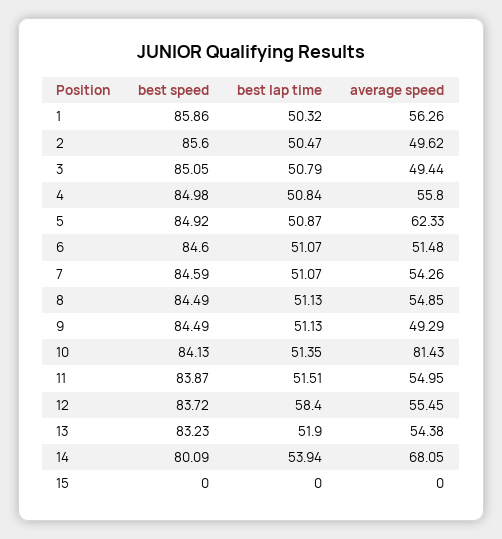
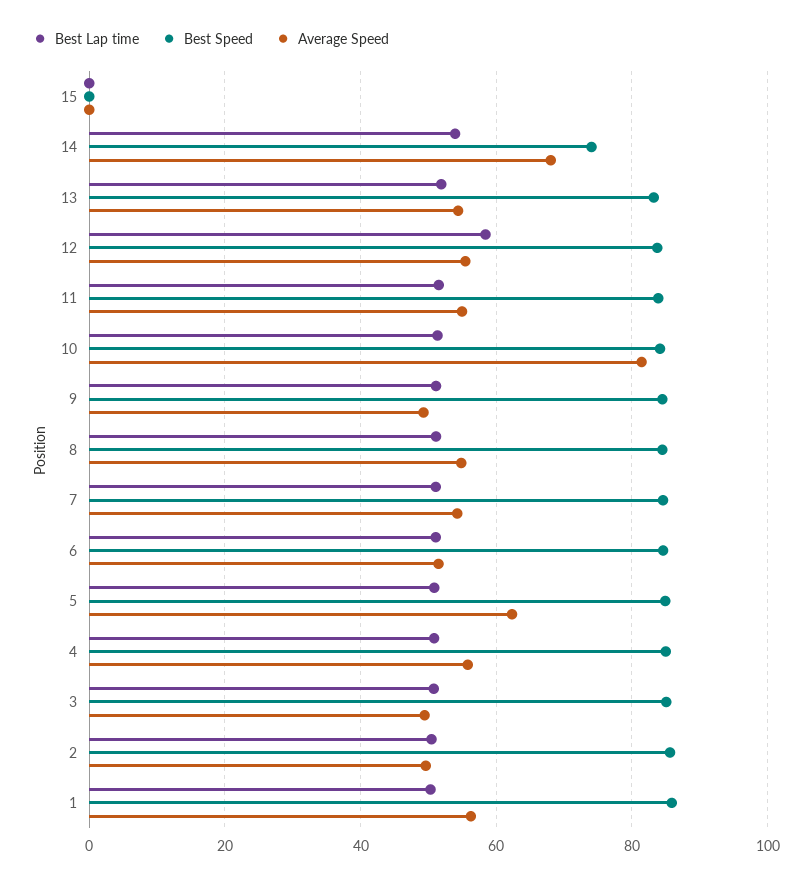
best speed, 14: 80.09 -> 74

